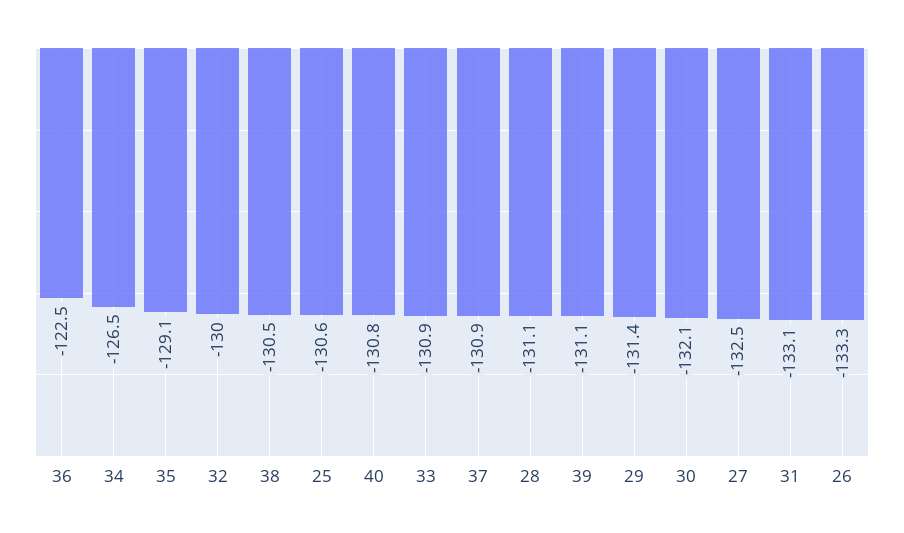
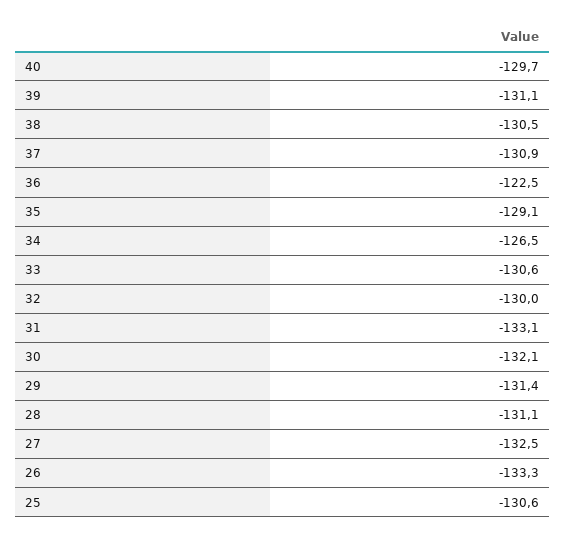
40: -130.8 -> -129.7
33: -130.9 -> -130.6

